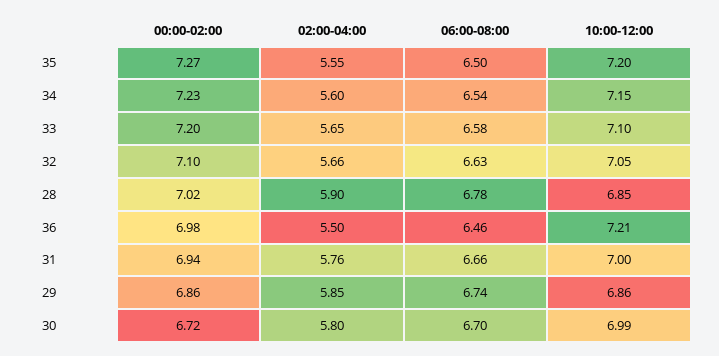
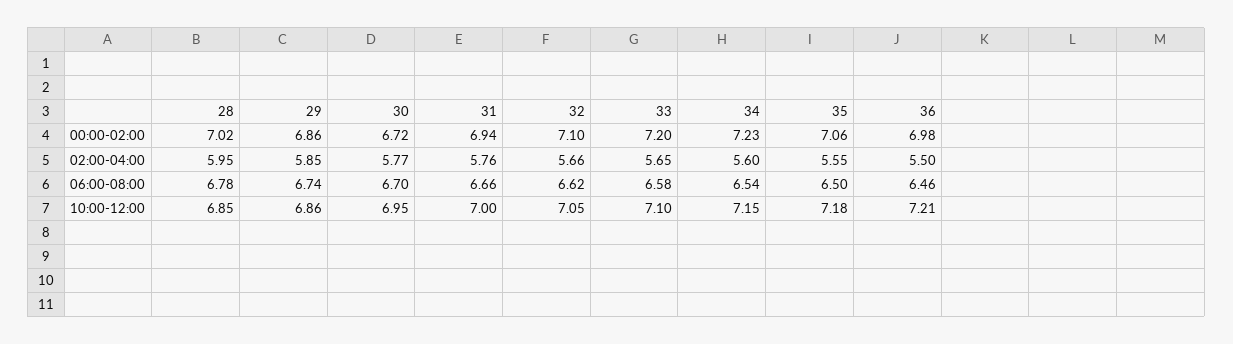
00:00-02:00, 35: 7.27 -> 7.06
10:00-12:00, 35: 7.2 -> 7.18
06:00-08:00, 32: 6.63 -> 6.62
02:00-04:00, 28: 5.9 -> 5.95
02:00-04:00, 30: 5.8 -> 5.77
10:00-12:00, 30: 6.99 -> 6.95

